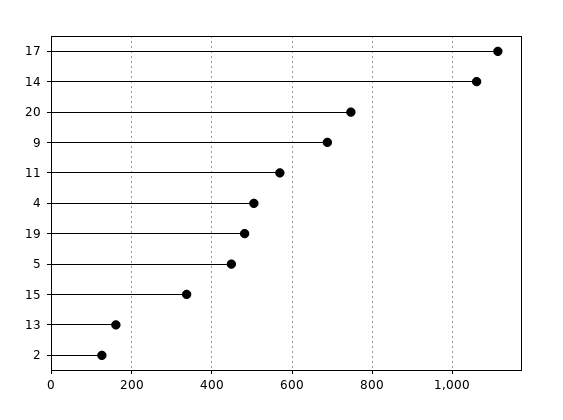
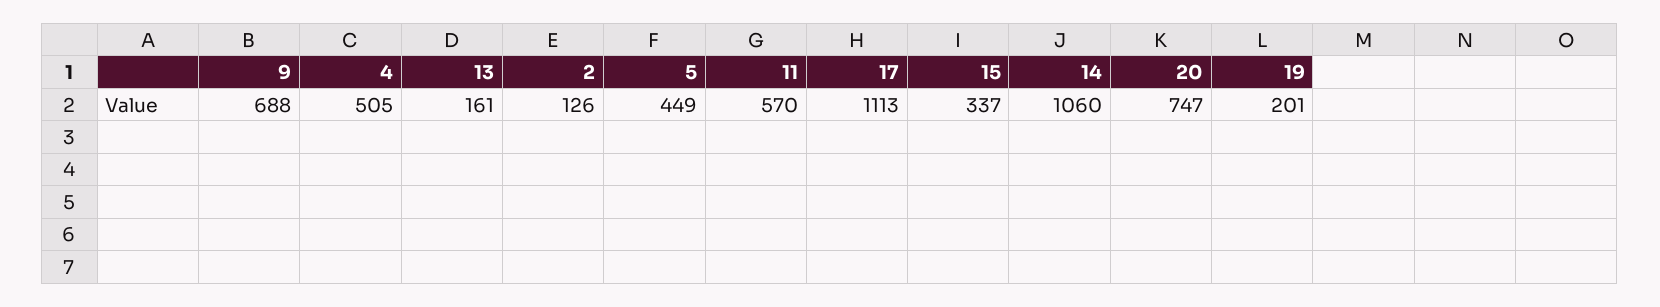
19: 480 -> 201

